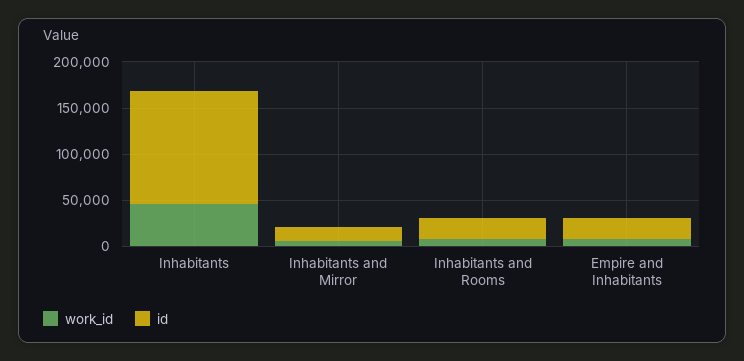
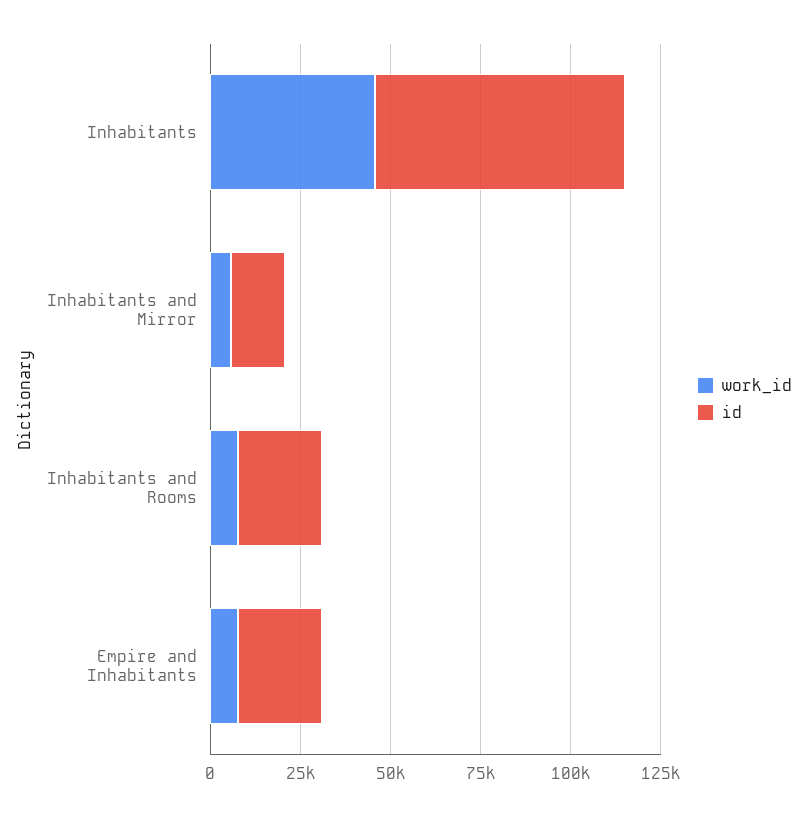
id, Inhabitants: 120000 -> 70000

